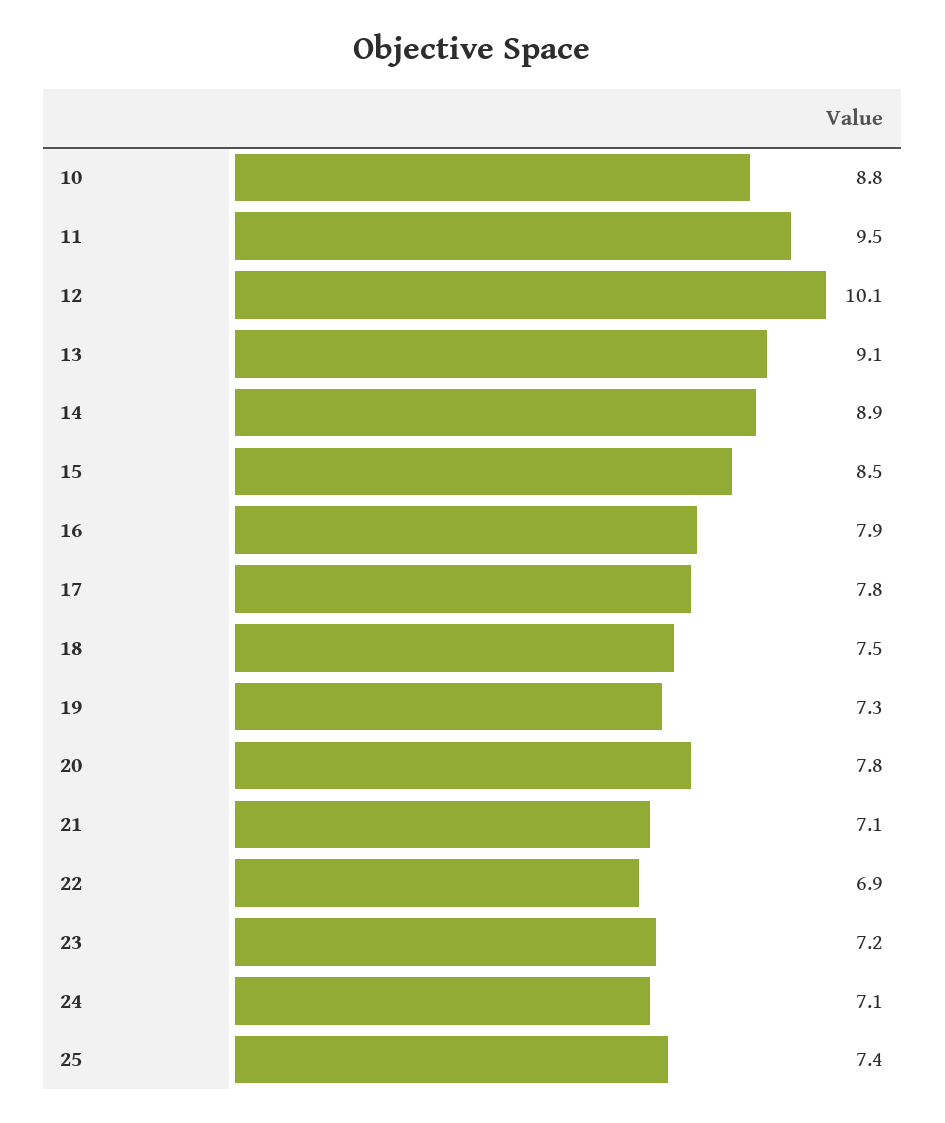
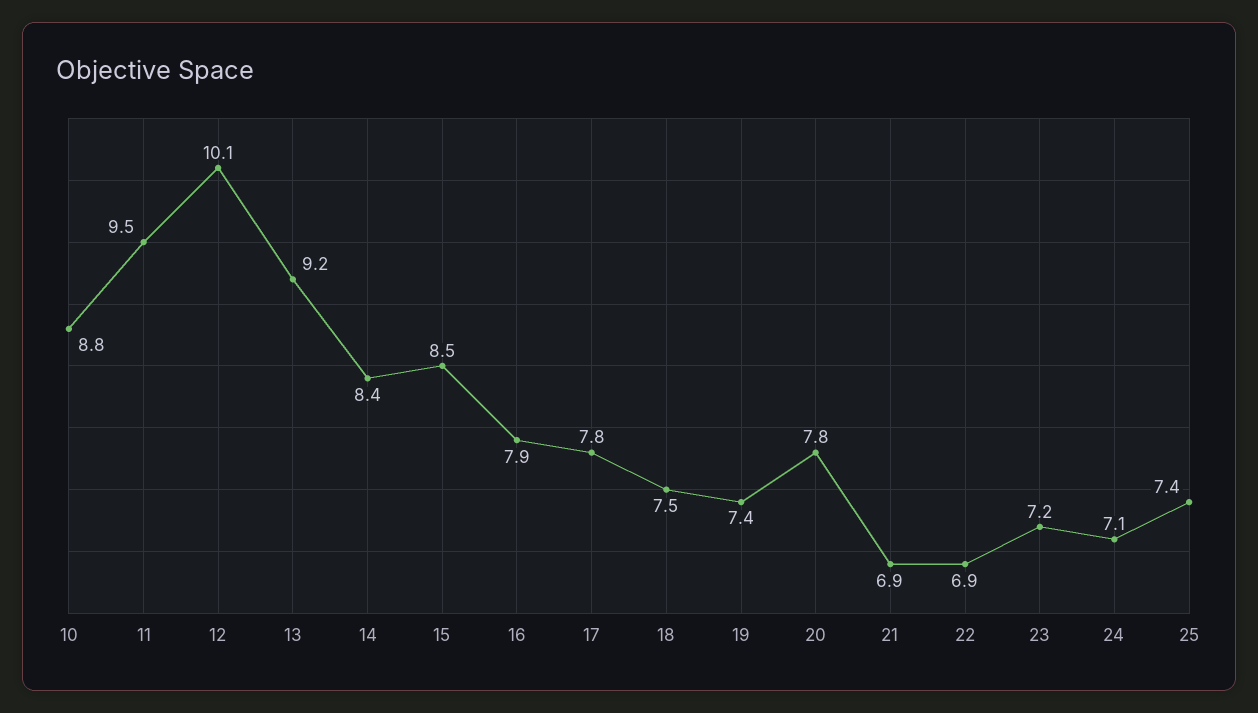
13: 9.1 -> 9.2
14: 8.9 -> 8.4
19: 7.3 -> 7.4
21: 7.1 -> 6.9

